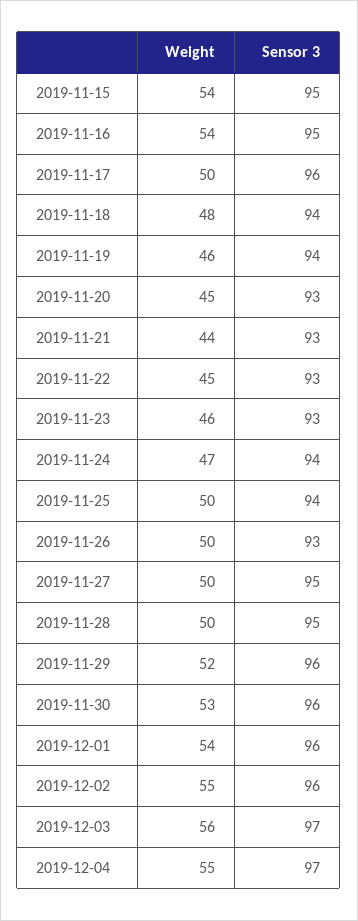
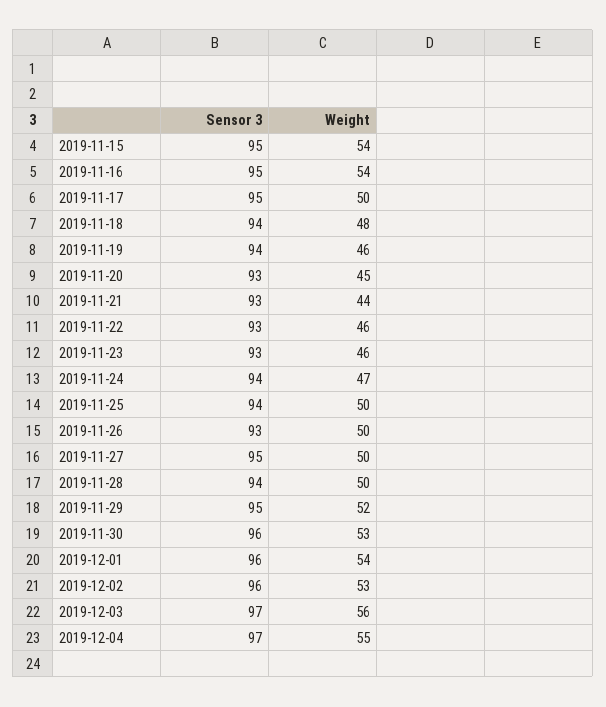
Sensor 3, 2019-11-17: 96 -> 95
Weight, 2019-11-22: 45 -> 46
Sensor 3, 2019-11-28: 95 -> 94
Sensor 3, 2019-11-29: 96 -> 95
Weight, 2019-12-02: 55 -> 53

